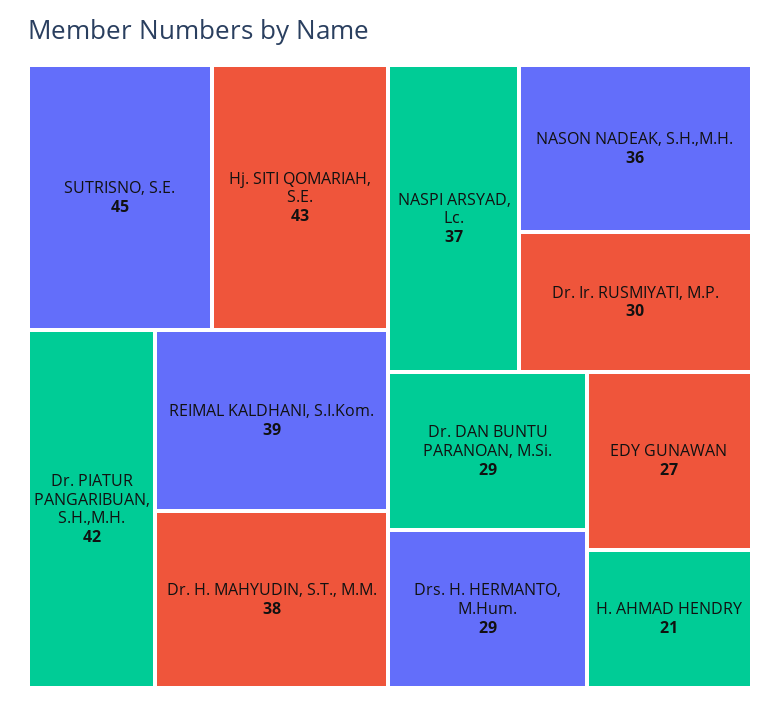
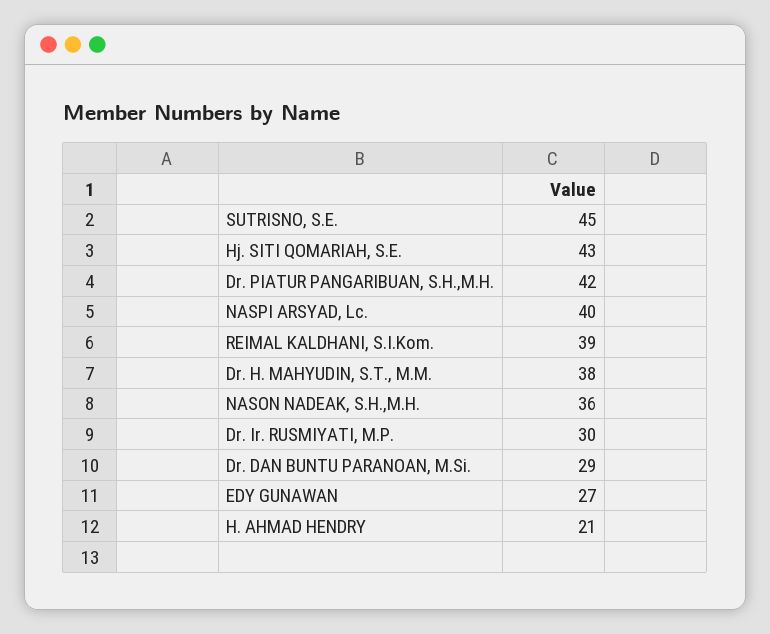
NASPI ARSYAD, Lc.: 37 -> 40
Drs. H. HERMANTO, M.Hum.: 29 -> none

